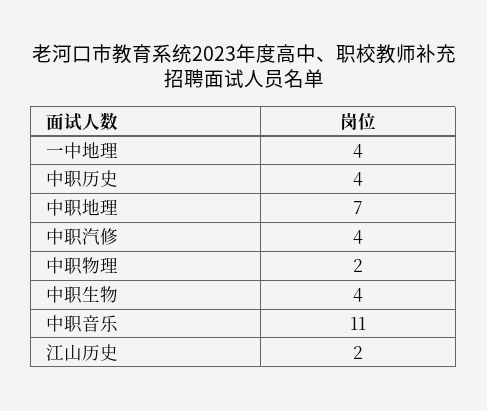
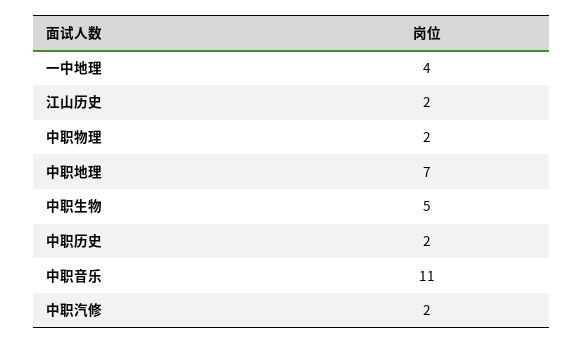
中职历史: 4 -> 2
中职汽修: 4 -> 2
中职生物: 4 -> 5

